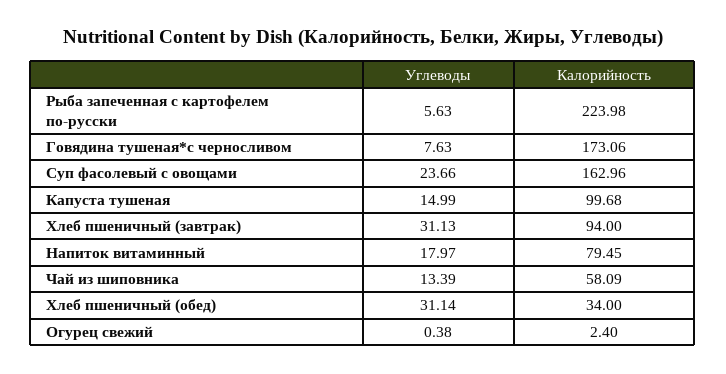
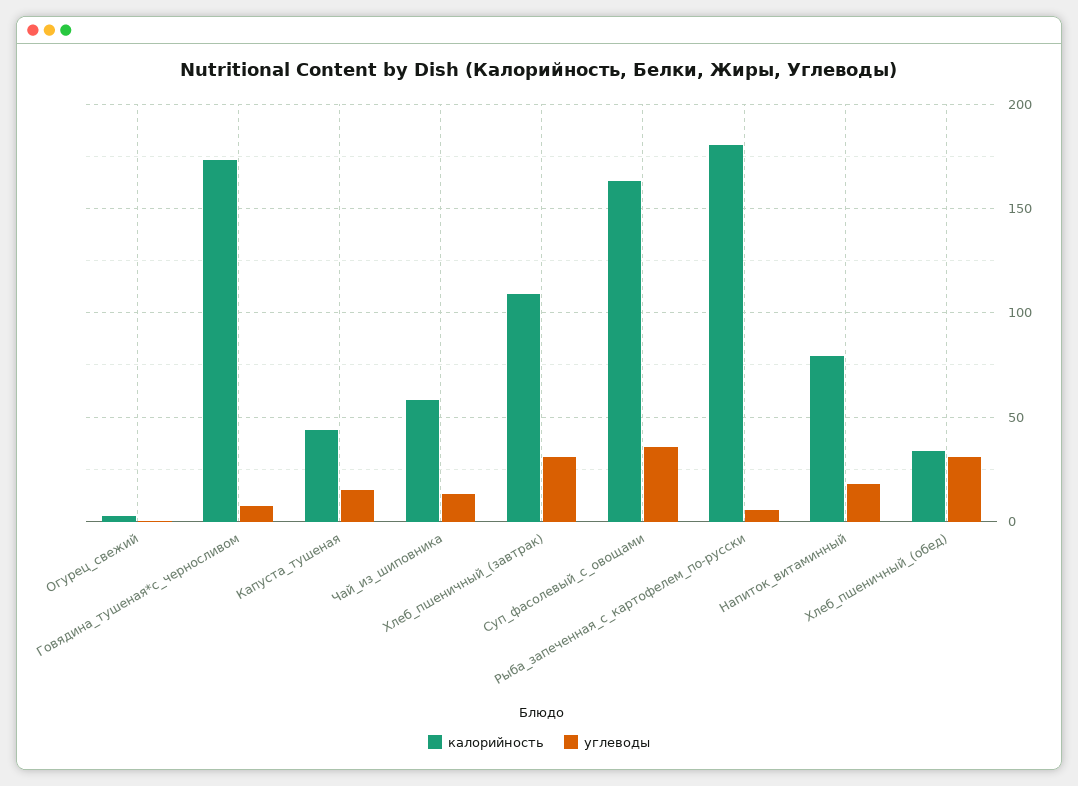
Калорийность, Рыба запеченная с картофелем по-русски: 223.98 -> 180
Углеводы, Суп фасолевый с овощами: 23.66 -> 35
Калорийность, Капуста тушеная: 99.68 -> 45
Калорийность, Хлеб пшеничный (завтрак): 94 -> 110

